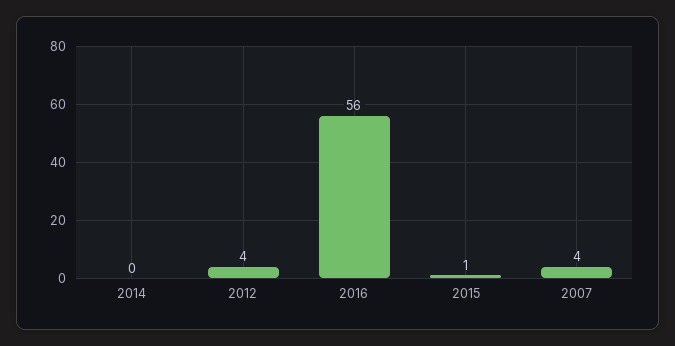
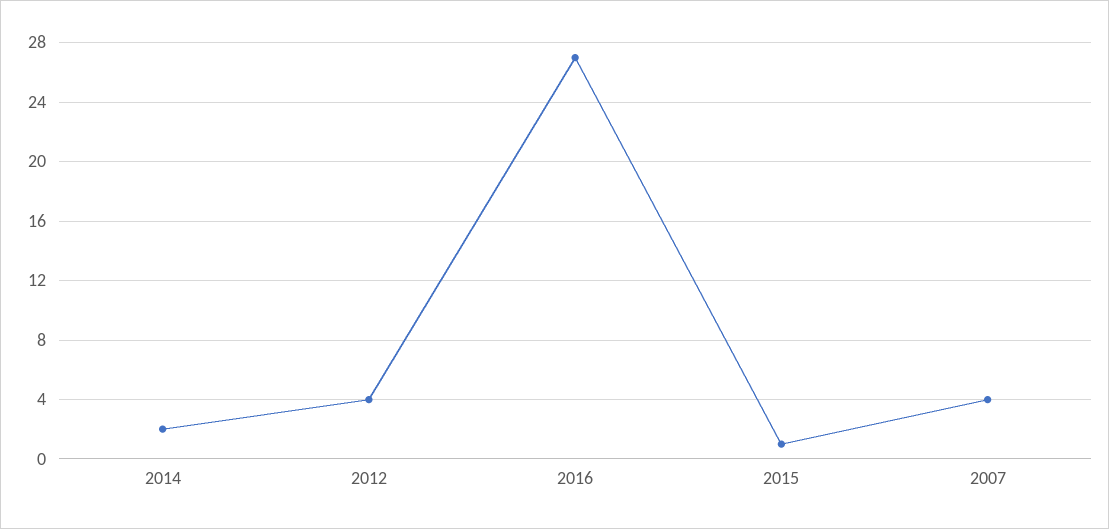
2014: 0 -> 2
2016: 56 -> 27

